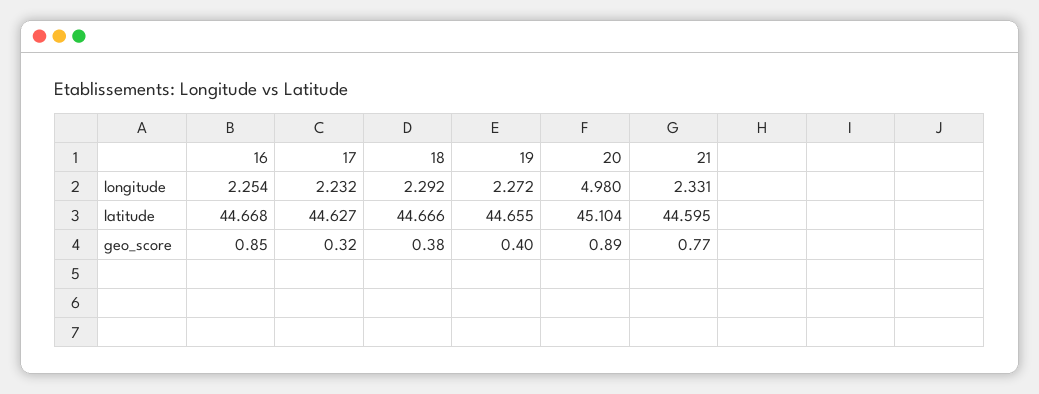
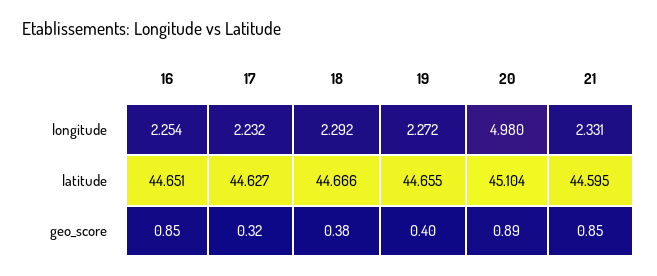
16, latitude: 44.668 -> 44.651
21, geo_score: 0.77 -> 0.85

